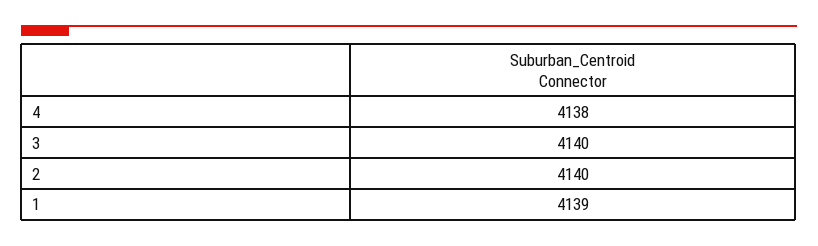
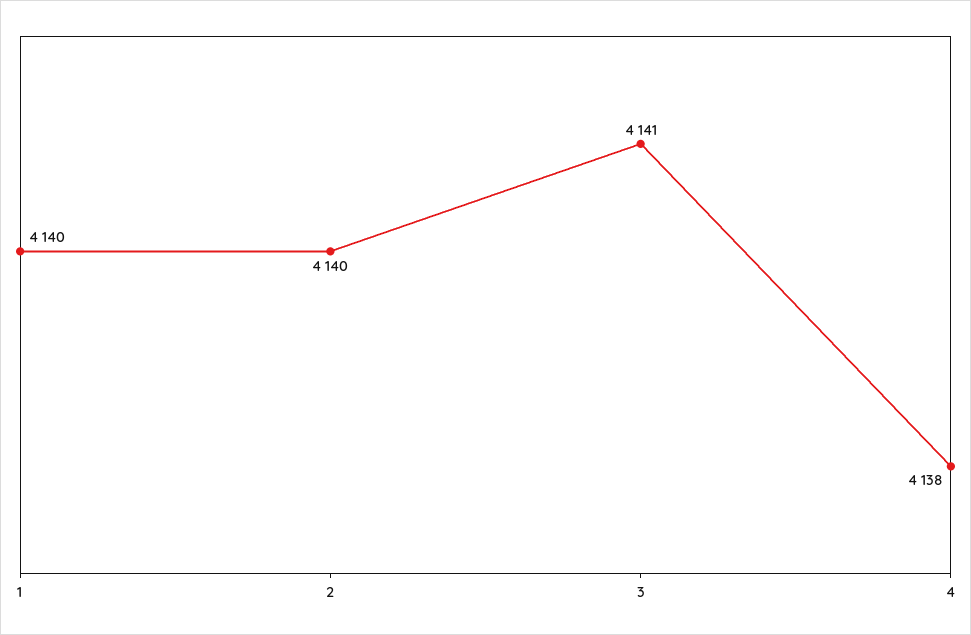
3: 4140 -> 4141
1: 4139 -> 4140

